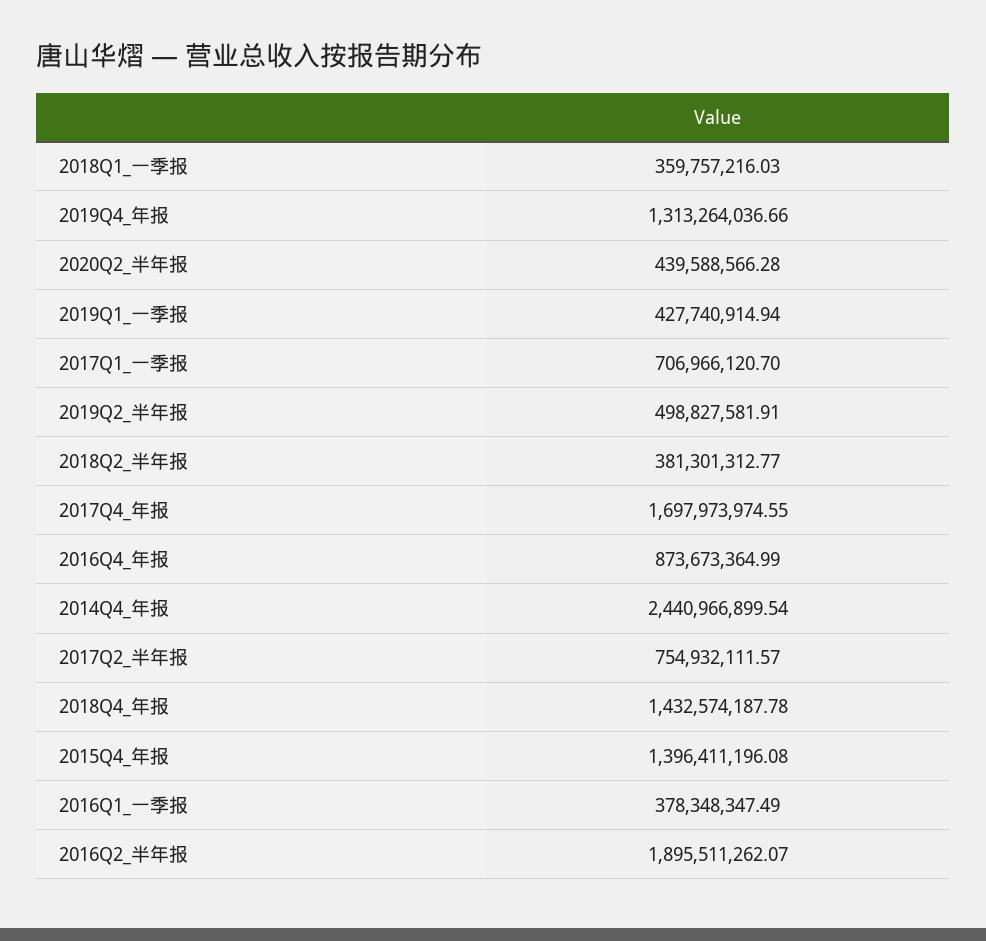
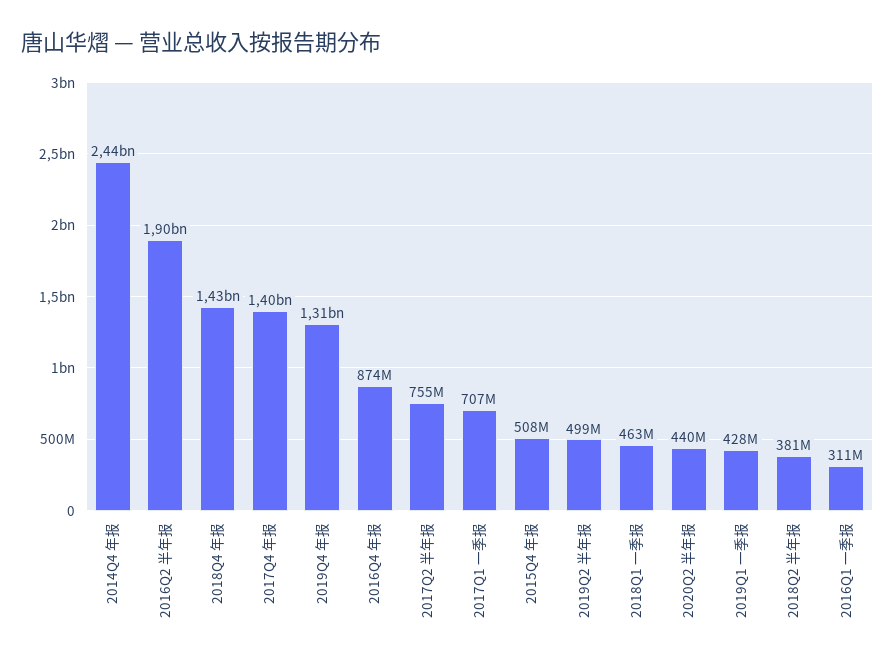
2018Q1_一季报: 359757216.03 -> 463000000
2017Q4_年报: 1697973974.55 -> 1400000000
2015Q4_年报: 1396411196.08 -> 508000000
2016Q1_一季报: 378348347.49 -> 311000000

